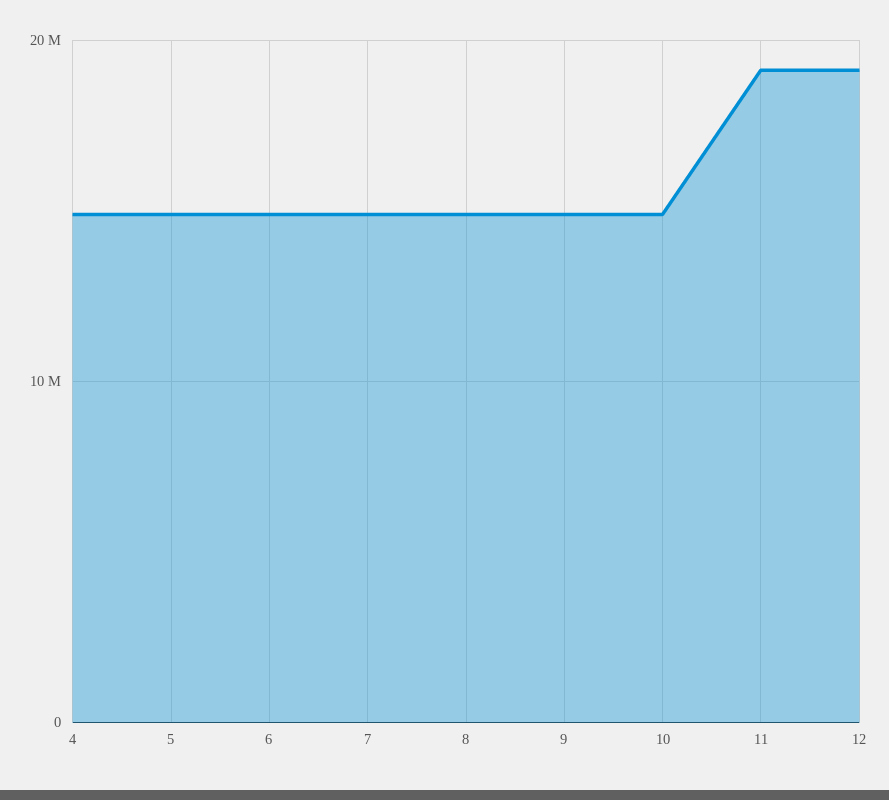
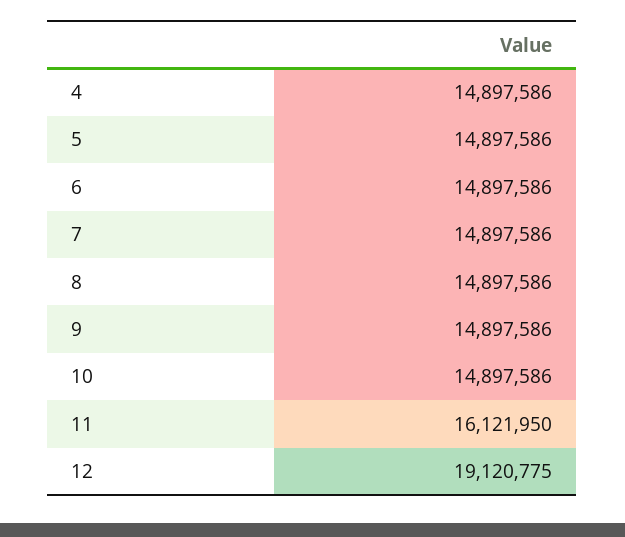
11: 19000000 -> 16121950

